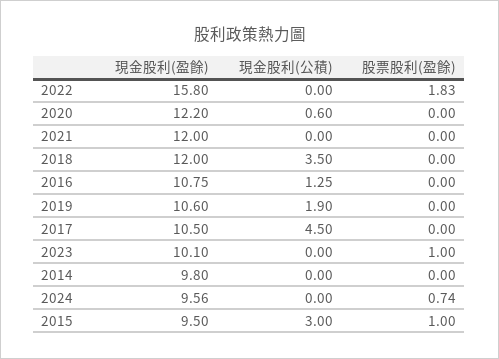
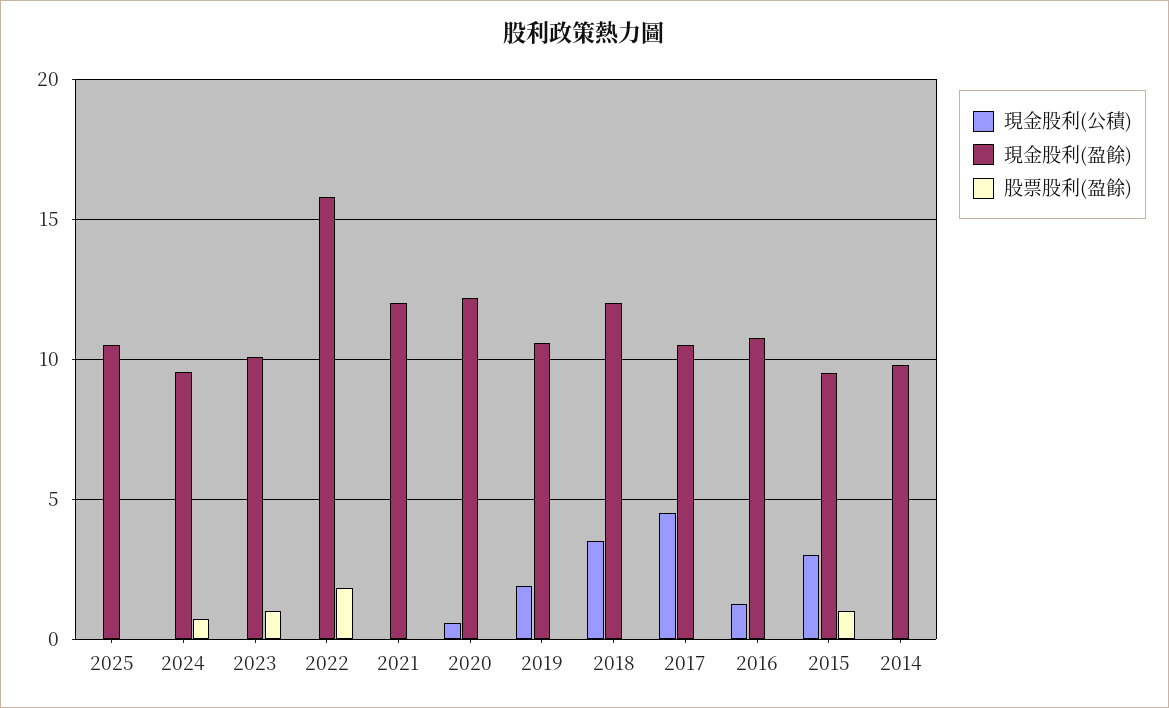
現金股利(公積), 2025: none -> 0
現金股利(盈餘), 2025: none -> 10.5
股票股利(盈餘), 2025: none -> 0

